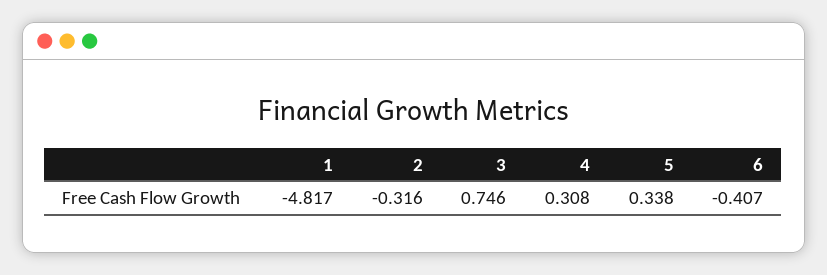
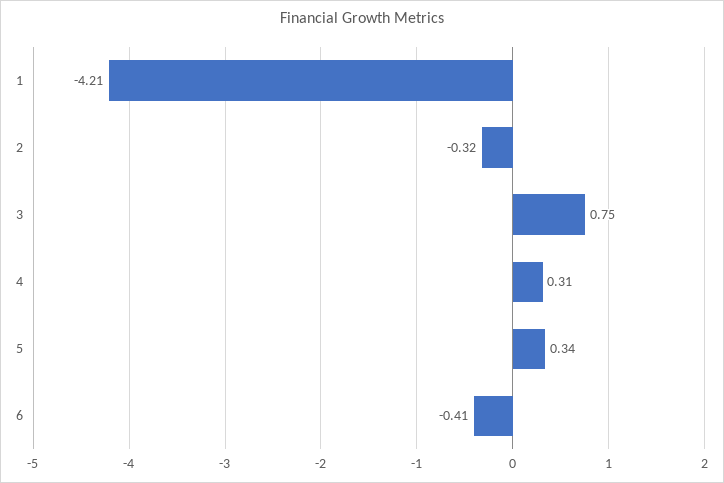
1: -4.817 -> -4.21

